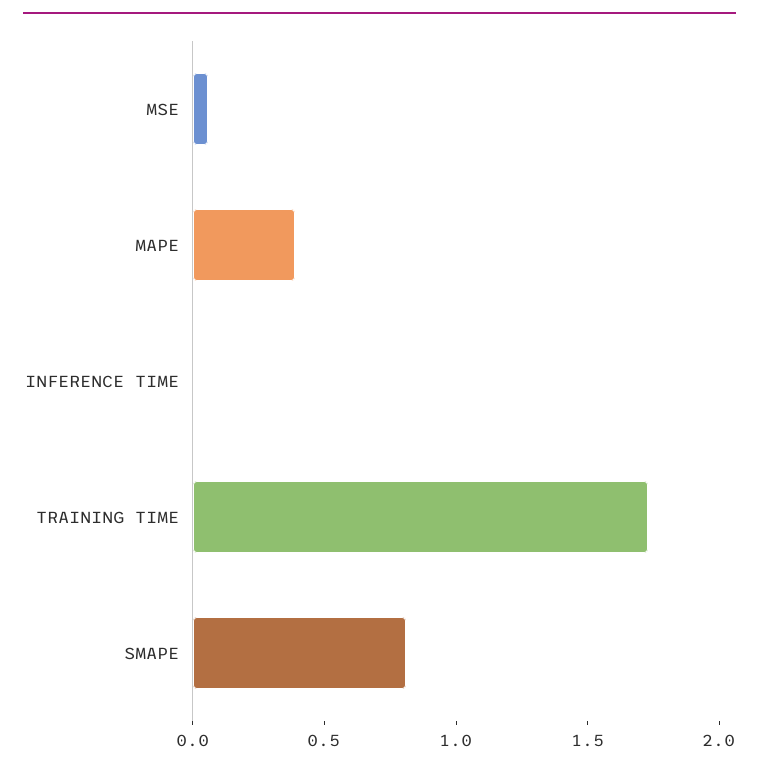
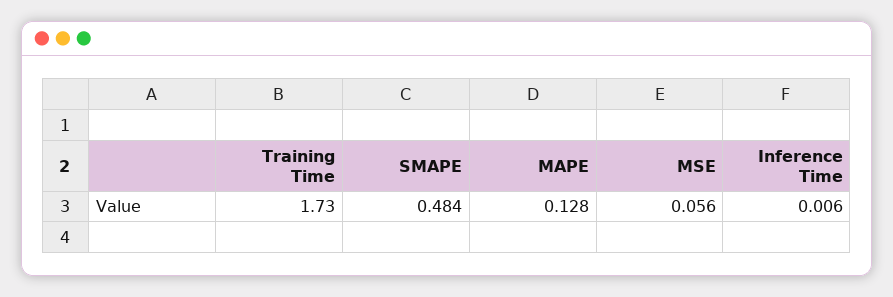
MAPE: 0.4 -> 0.128
SMAPE: 0.8 -> 0.484

